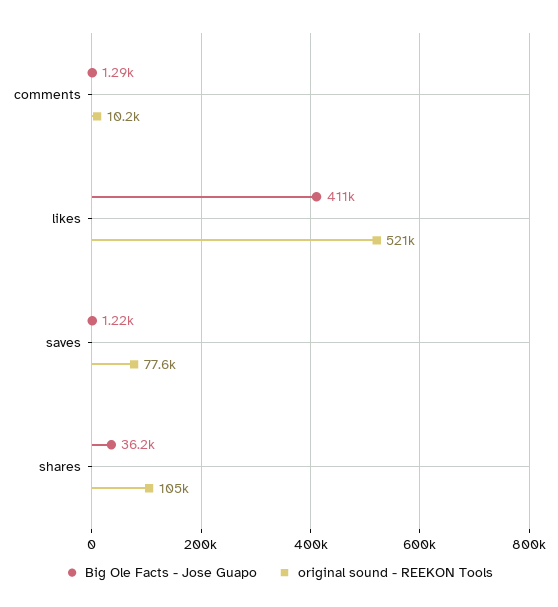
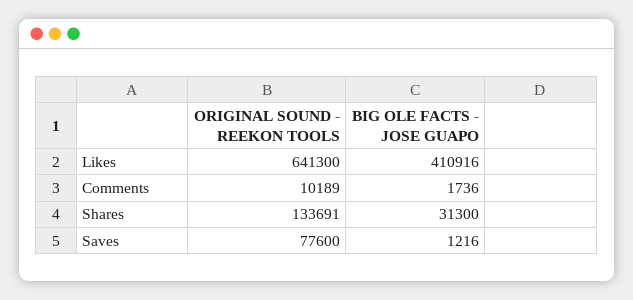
Big Ole Facts - Jose Guapo, comments: 1290 -> 1736
original sound - REEKON Tools, likes: 521000 -> 641300
Big Ole Facts - Jose Guapo, shares: 36200 -> 31300
original sound - REEKON Tools, shares: 105000 -> 133691

